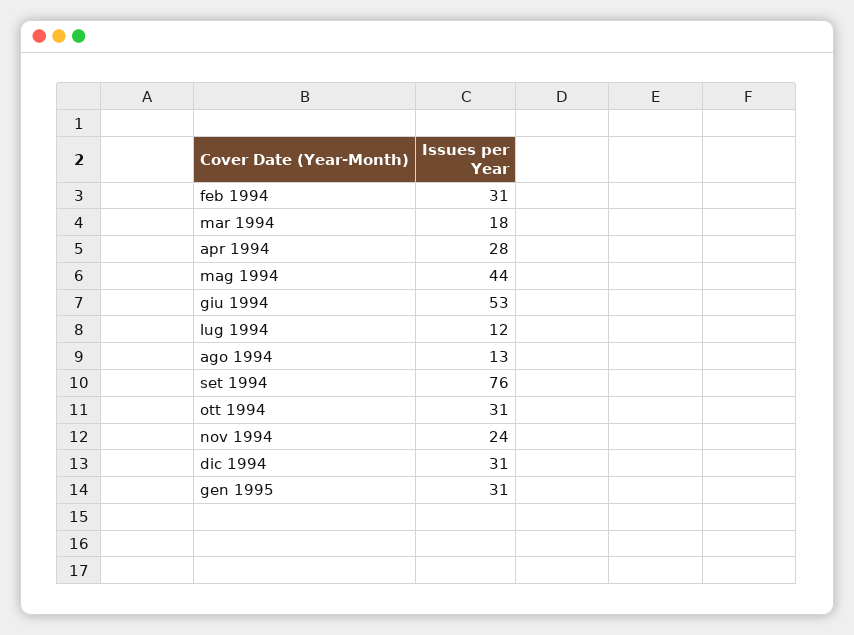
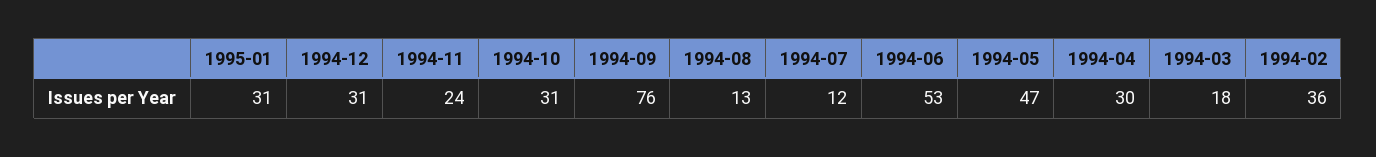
feb 1994: 31 -> 36
apr 1994: 28 -> 30
mag 1994: 44 -> 47

